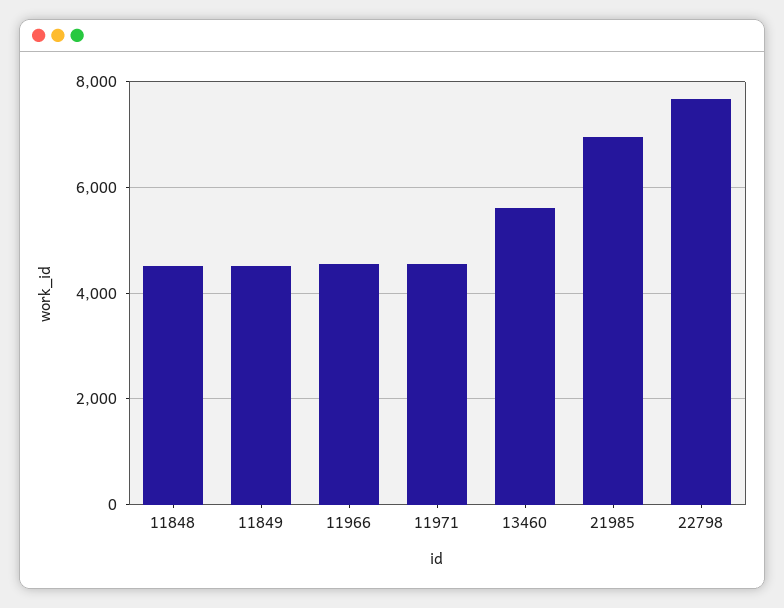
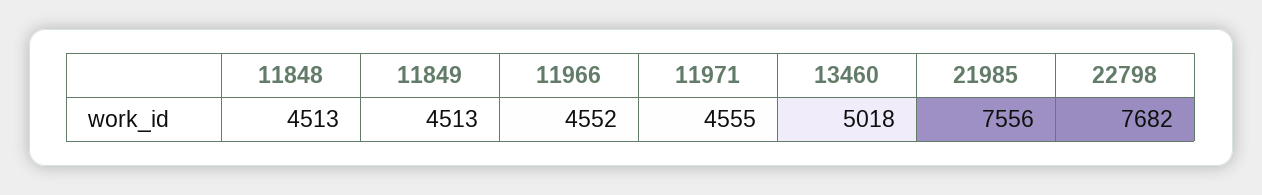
13460: 5600 -> 5018
21985: 7000 -> 7556

